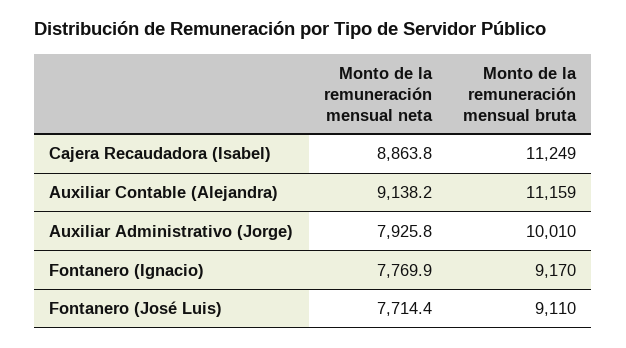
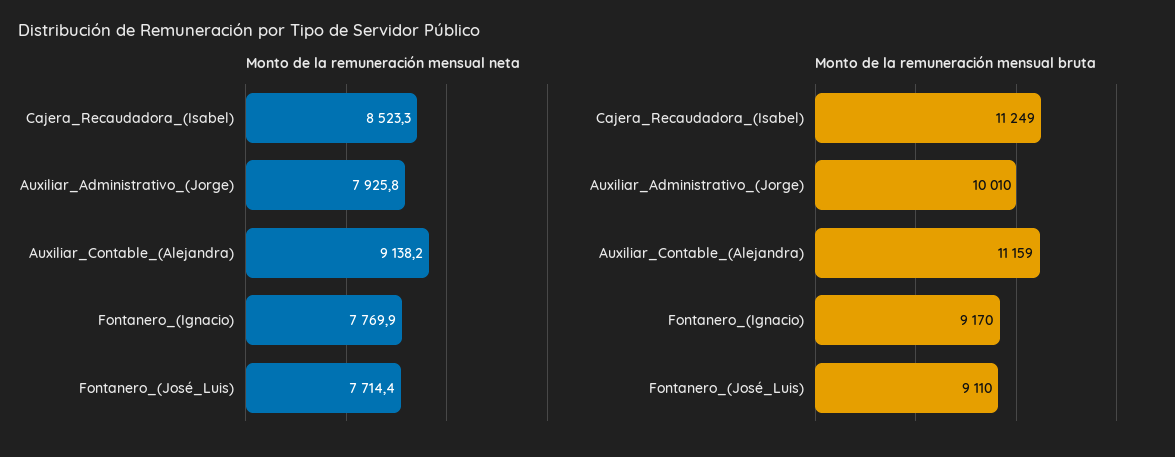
Monto de la remuneración mensual neta, Cajera Recaudadora (Isabel): 8863.8 -> 8523.3

